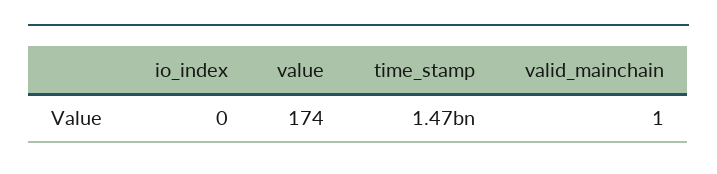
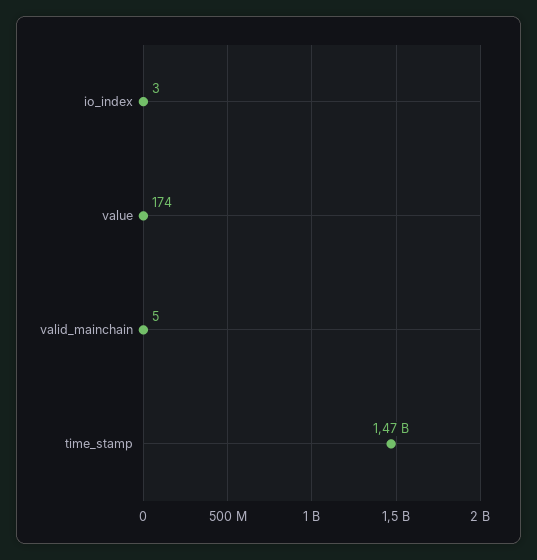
io_index: 0 -> 3
valid_mainchain: 1 -> 5

